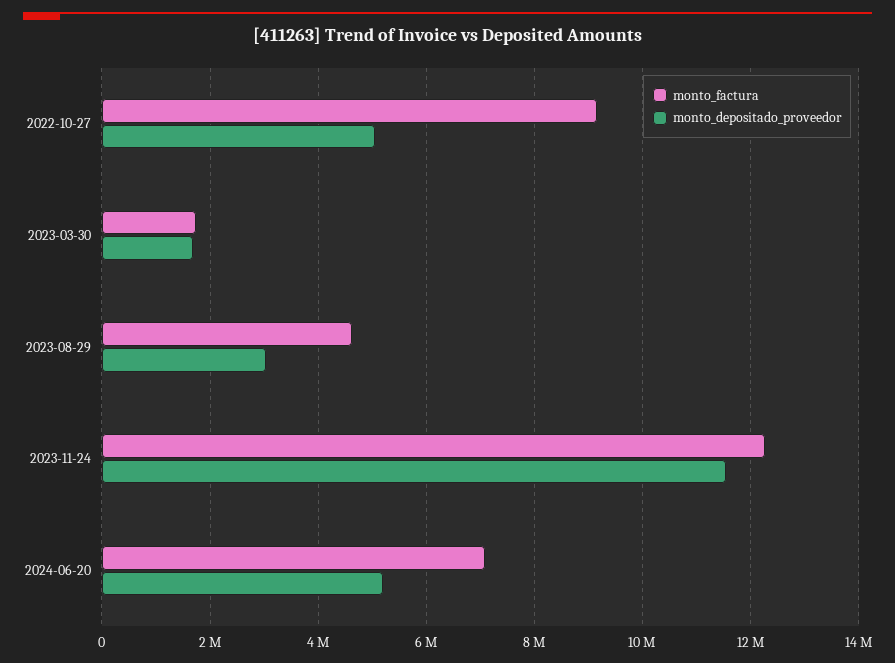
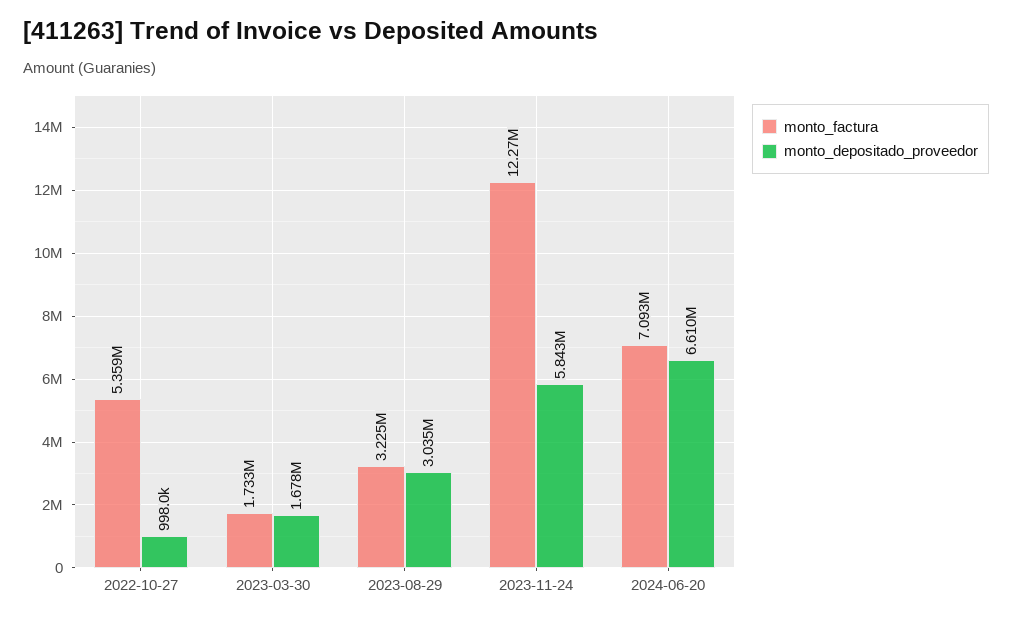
monto_factura, 2022-10-27: 9200000 -> 5359000
monto_depositado_proveedor, 2022-10-27: 5000000 -> 998000
monto_factura, 2023-08-29: 4600000 -> 3225000
monto_depositado_proveedor, 2023-11-24: 11600000 -> 5843000
monto_depositado_proveedor, 2024-06-20: 5200000 -> 6610000

